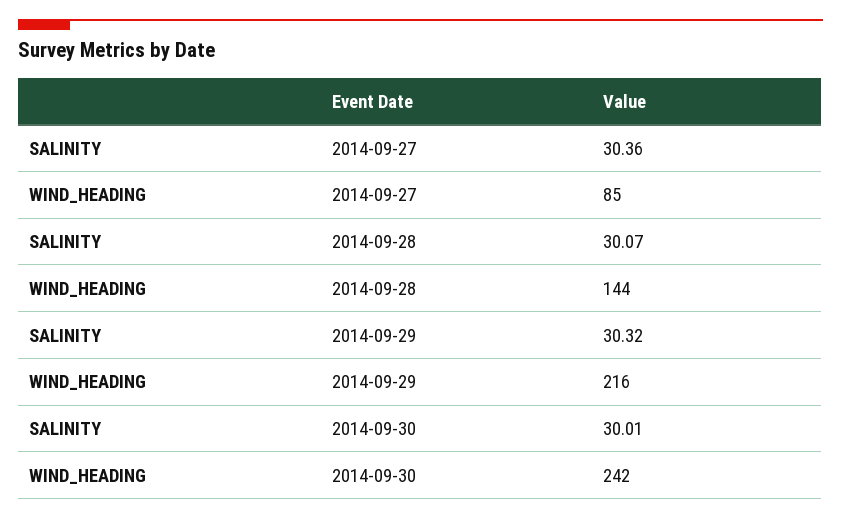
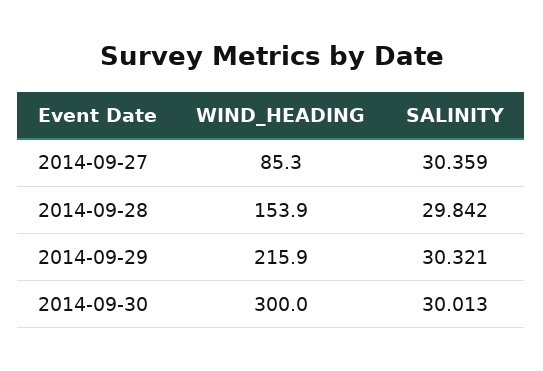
SALINITY, 2014-09-28: 30.07 -> 29.842
WIND_HEADING, 2014-09-28: 144 -> 153.9
WIND_HEADING, 2014-09-30: 242 -> 300

